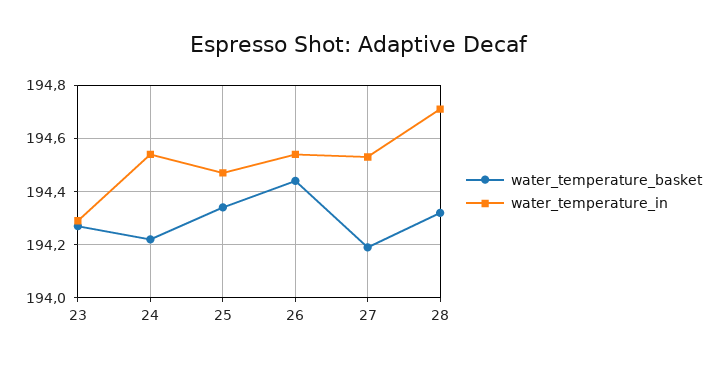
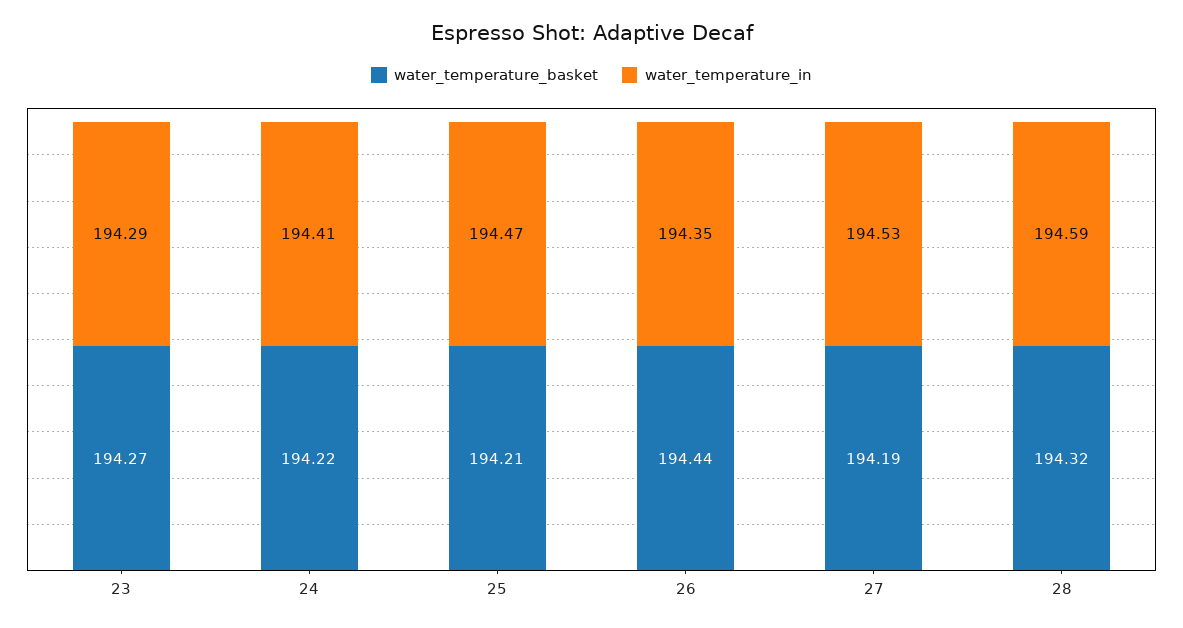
water_temperature_in, 24: 194.55 -> 194.41
water_temperature_basket, 25: 194.35 -> 194.21
water_temperature_in, 26: 194.55 -> 194.35
water_temperature_in, 28: 194.7 -> 194.59

